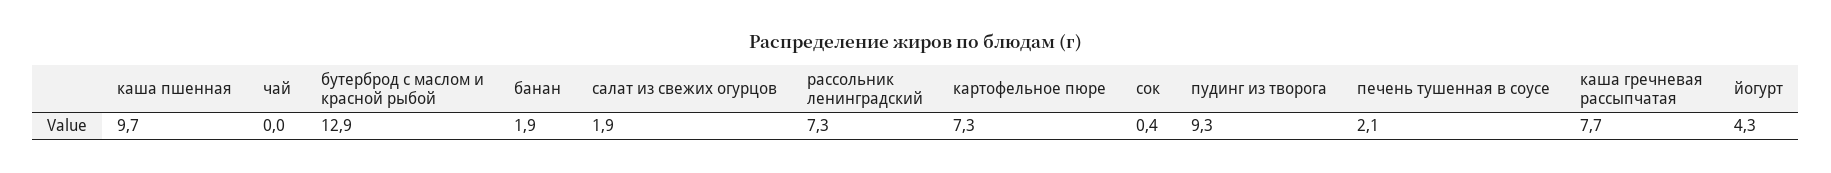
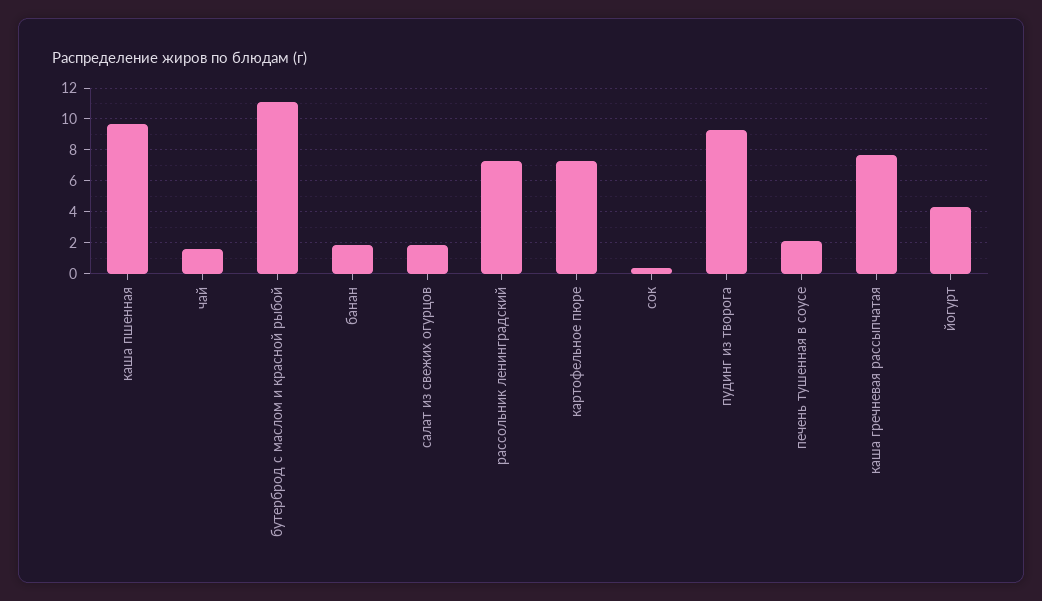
чай: 0 -> 1.5
бутерброд с маслом и красной рыбой: 12.9 -> 11

